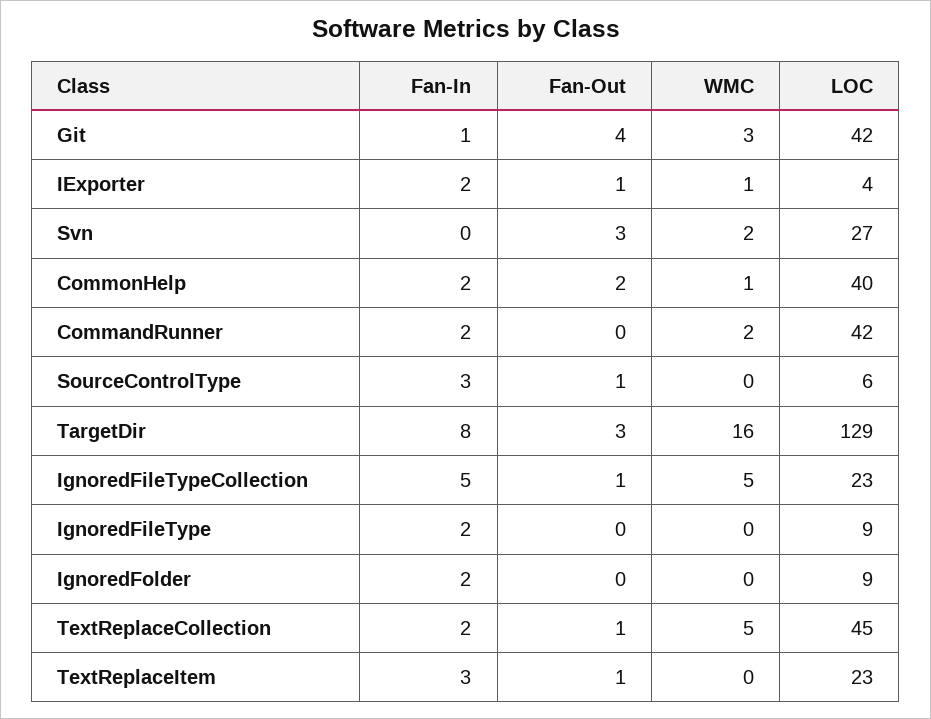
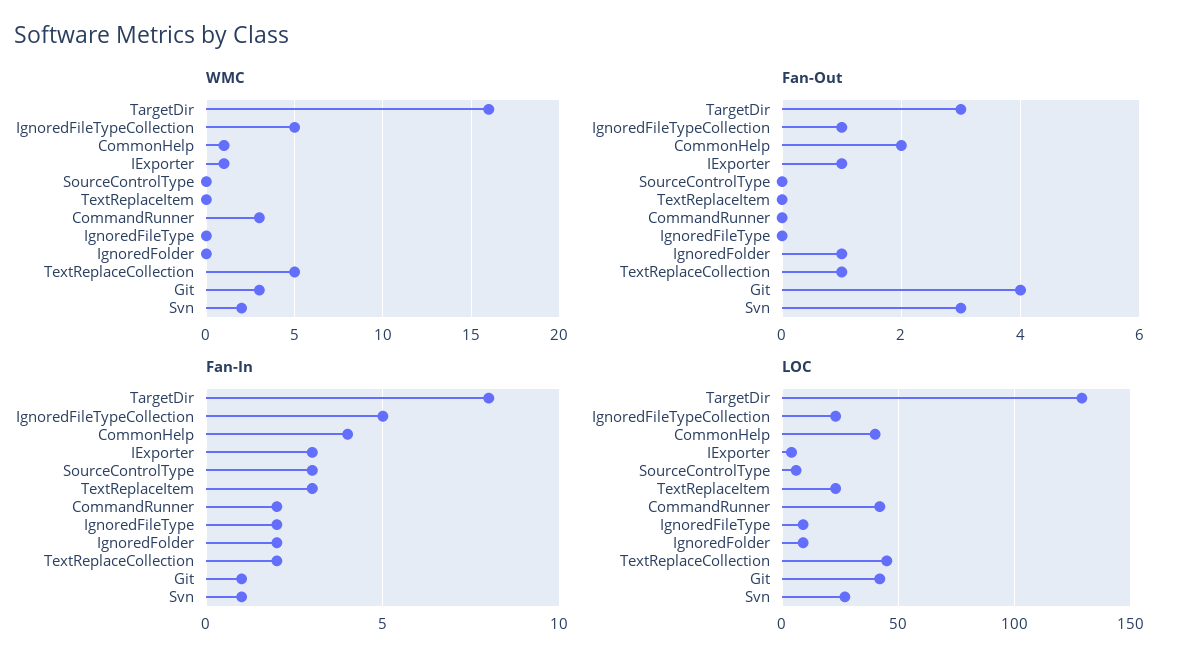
Fan-In, IExporter: 2 -> 3
Fan-In, Svn: 0 -> 1
Fan-In, CommonHelp: 2 -> 4
WMC, CommandRunner: 2 -> 3
Fan-Out, SourceControlType: 1 -> 0
Fan-Out, IgnoredFolder: 0 -> 1
Fan-Out, TextReplaceItem: 1 -> 0

